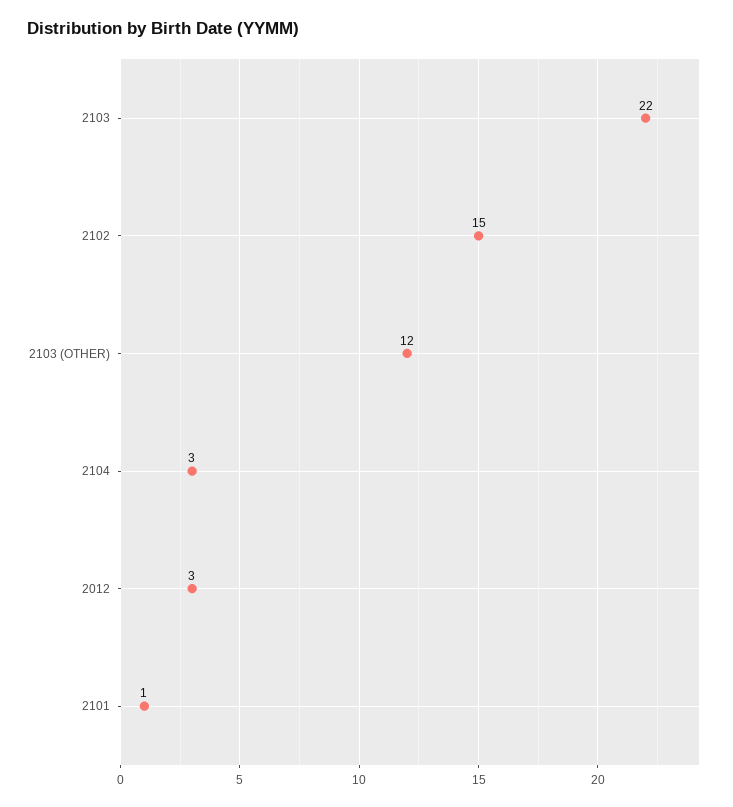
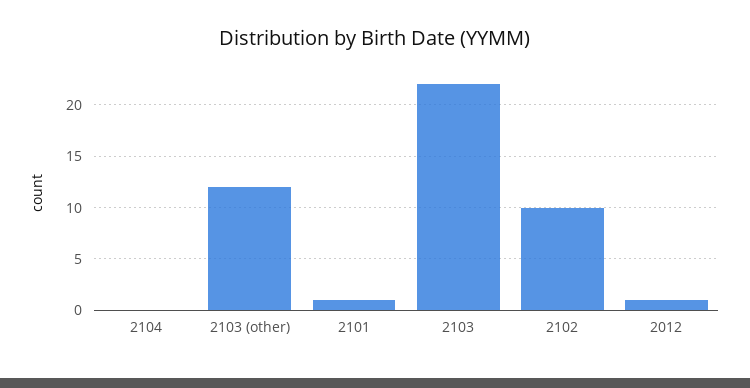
2102: 15 -> 10
2104: 3 -> 0
2012: 3 -> 1

